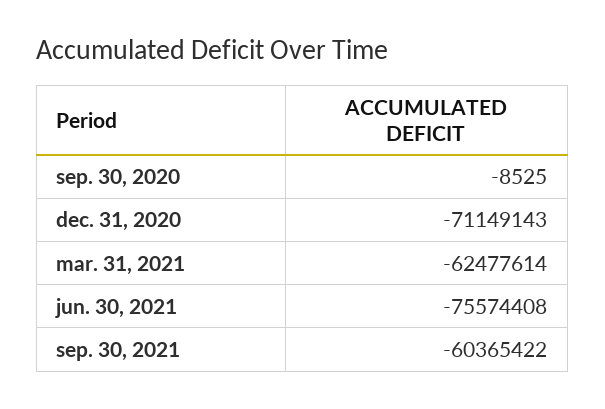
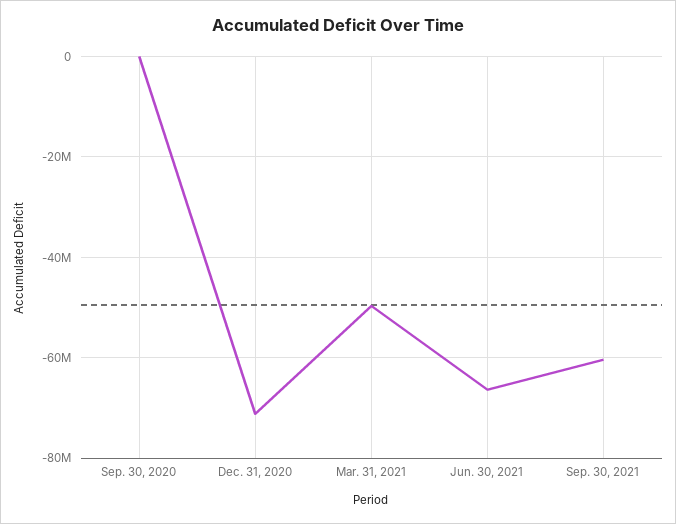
mar. 31, 2021: -62477614 -> -50000000
jun. 30, 2021: -75574408 -> -66000000

